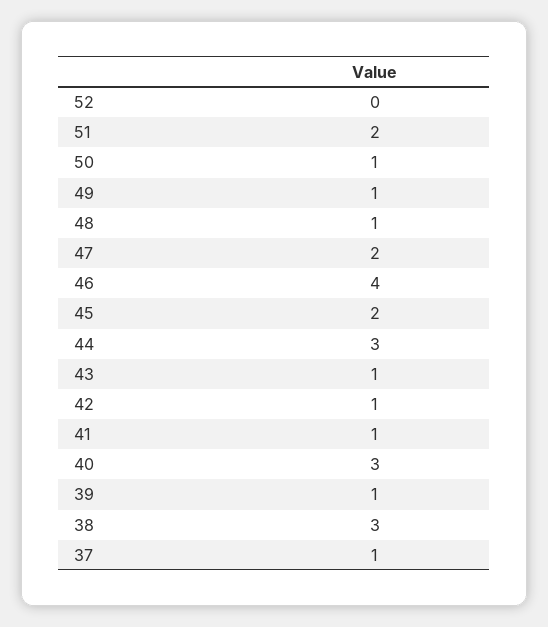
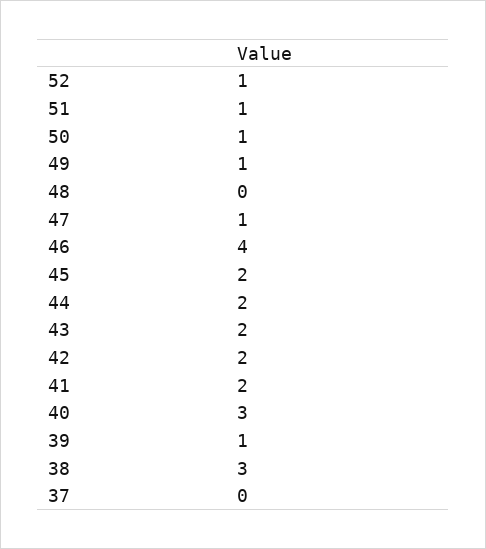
52: 0 -> 1
51: 2 -> 1
48: 1 -> 0
47: 2 -> 1
44: 3 -> 2
43: 1 -> 2
42: 1 -> 2
41: 1 -> 2
37: 1 -> 0

